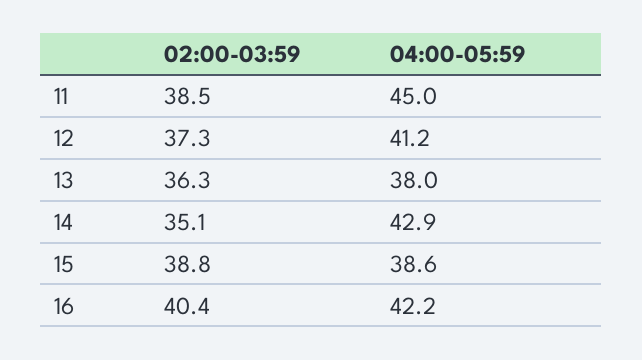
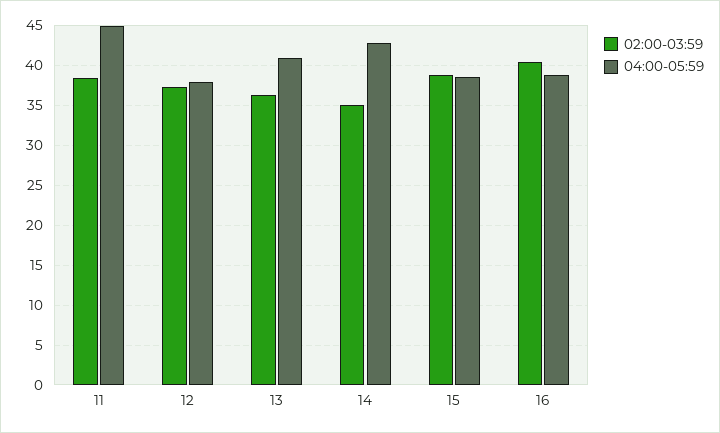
04:00-05:59, 12: 41.2 -> 38
04:00-05:59, 13: 38 -> 41
04:00-05:59, 16: 42.2 -> 39

